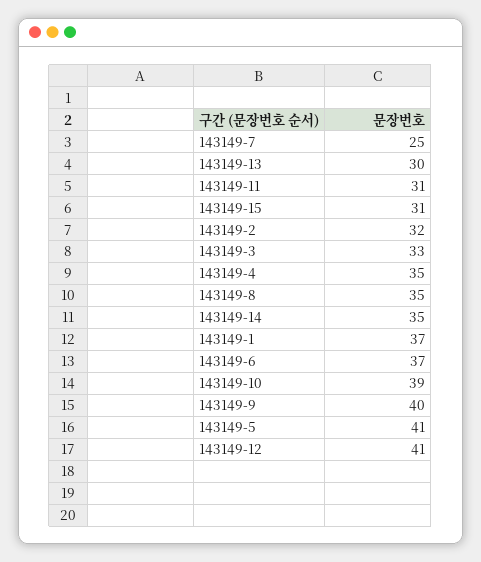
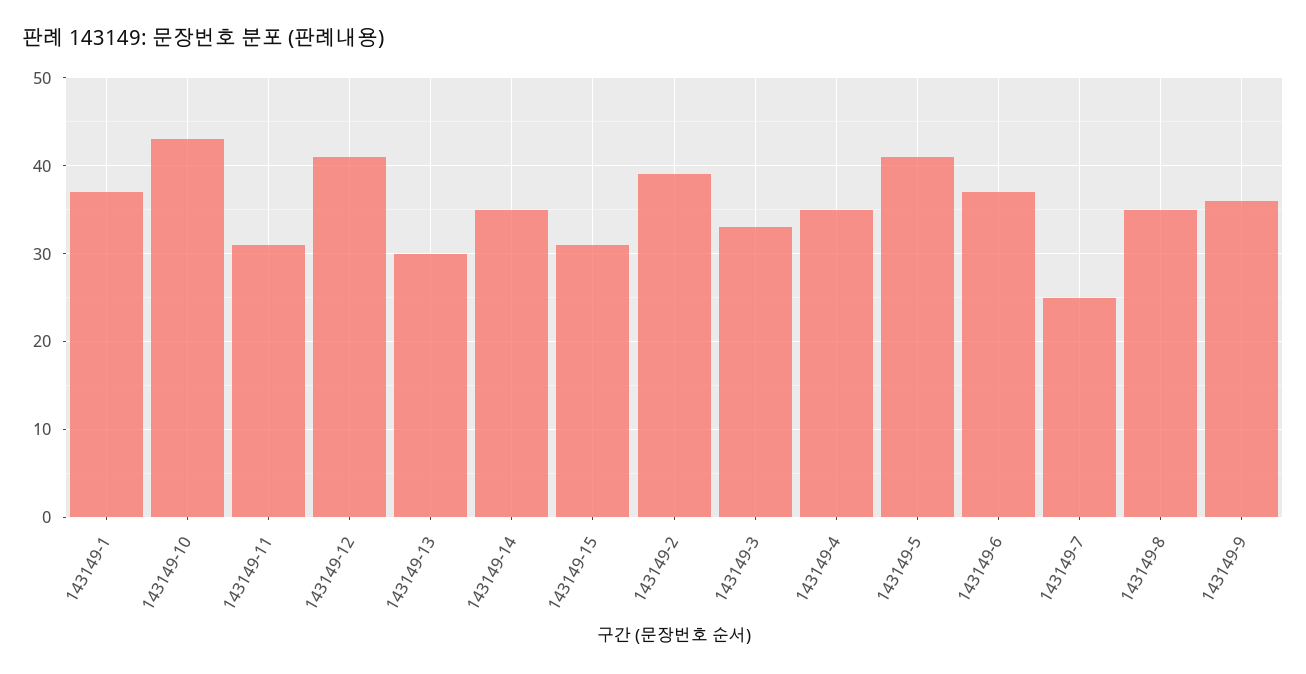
143149-2: 32 -> 39
143149-10: 39 -> 43
143149-9: 40 -> 36

